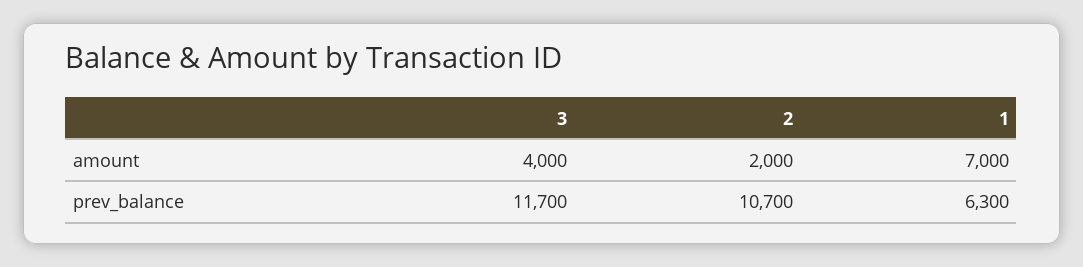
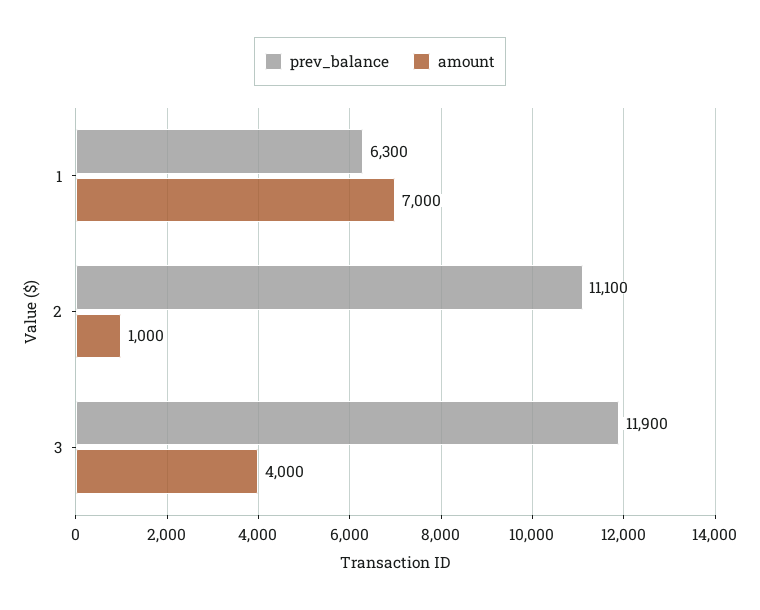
amount, 2: 2000 -> 1000
prev_balance, 3: 11700 -> 11900
prev_balance, 2: 10700 -> 11100

